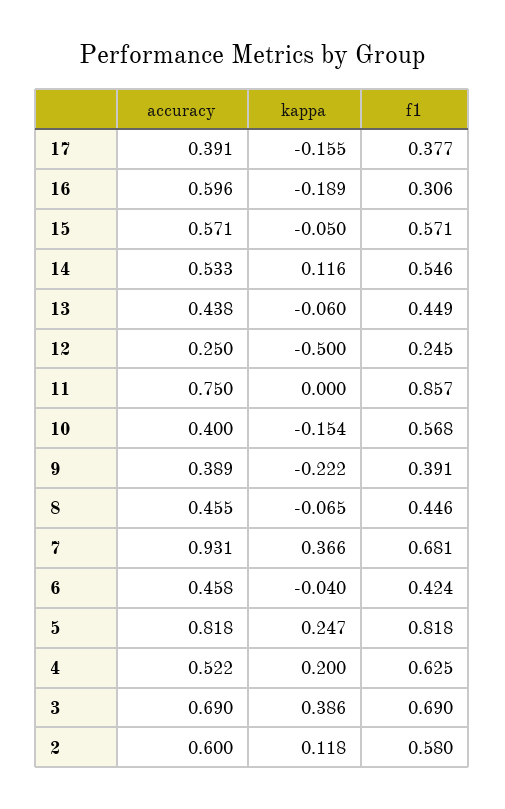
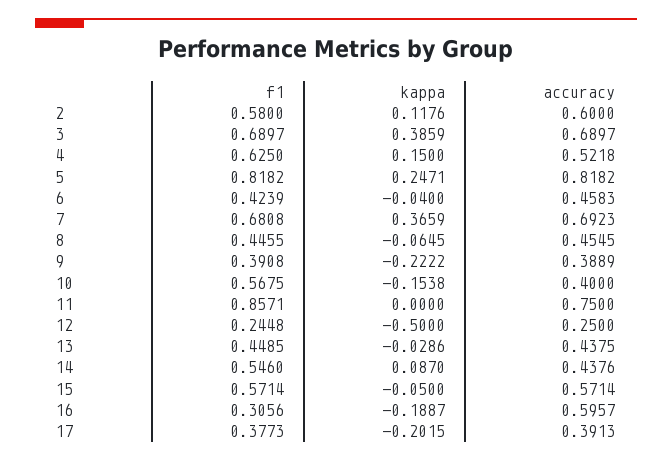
kappa, 17: -0.155 -> -0.2015
accuracy, 14: 0.533 -> 0.4376
kappa, 14: 0.116 -> 0.087
kappa, 13: -0.06 -> -0.0286
accuracy, 7: 0.931 -> 0.6923
kappa, 4: 0.2 -> 0.15

